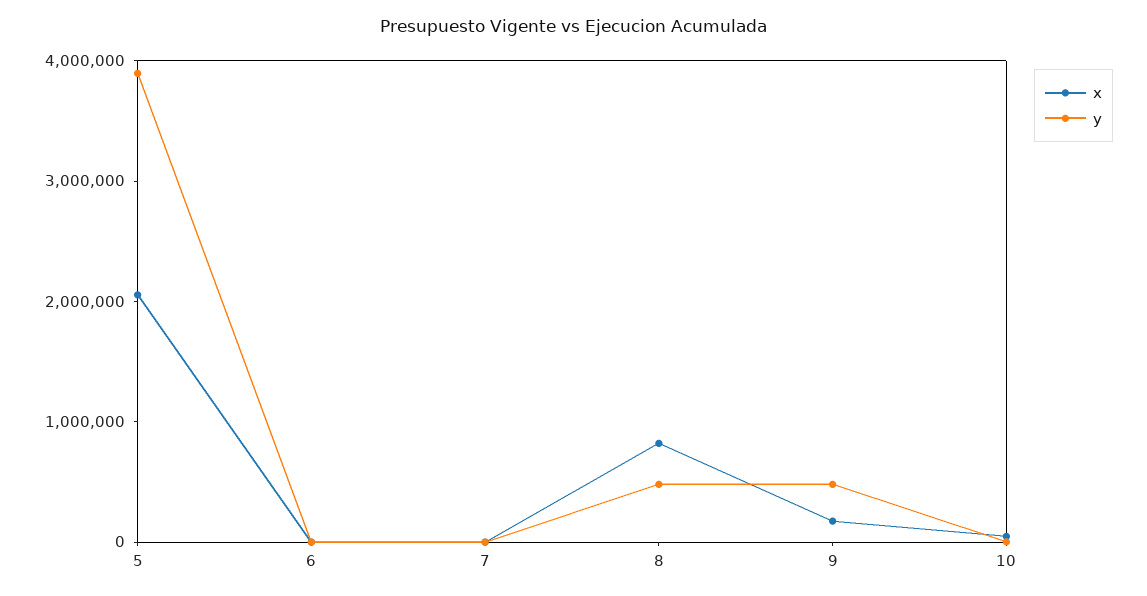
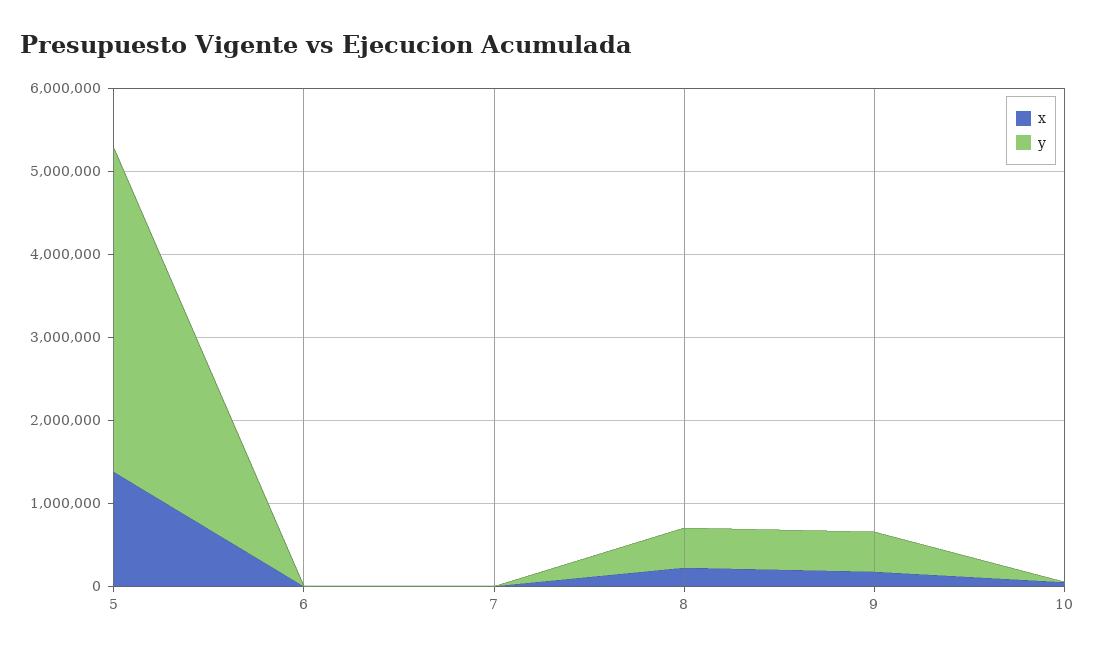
x, 5: 2000000 -> 1400000
x, 8: 800000 -> 200000

